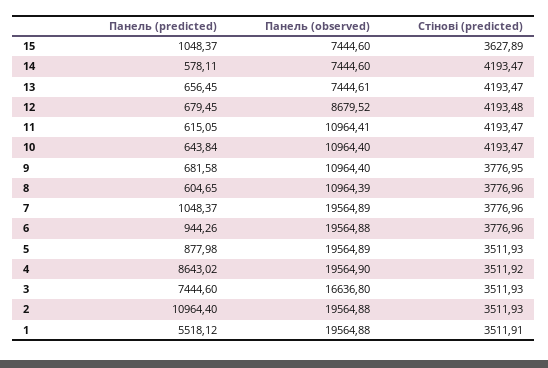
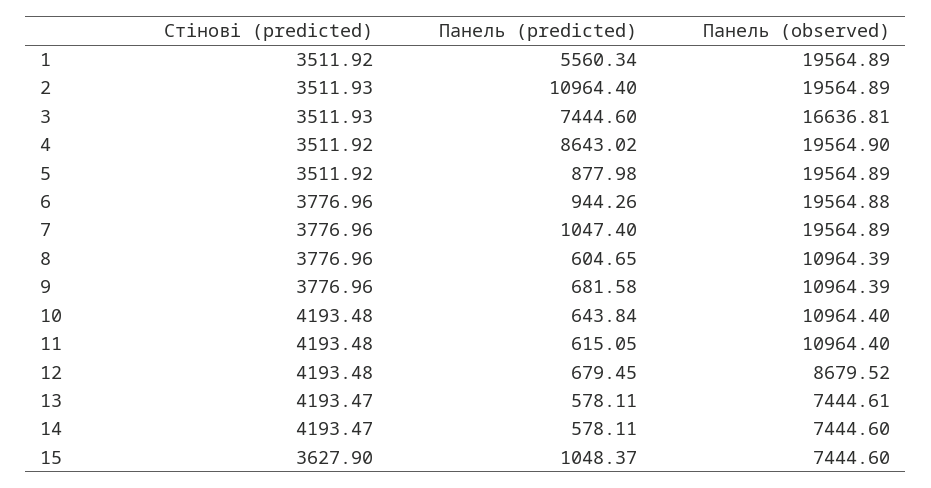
Стінові (predicted), 15: 3627.89 -> 3627.9
Панель (predicted), 13: 656.45 -> 578.11
Панель (observed), 11: 10964.41 -> 10964.4
Стінові (predicted), 11: 4193.47 -> 4193.48
Стінові (predicted), 10: 4193.47 -> 4193.48
Панель (observed), 9: 10964.4 -> 10964.39
Стінові (predicted), 9: 3776.95 -> 3776.96
Панель (predicted), 7: 1048.37 -> 1047.4
Стінові (predicted), 5: 3511.93 -> 3511.92
Панель (observed), 3: 16636.8 -> 16636.81
Панель (observed), 2: 19564.88 -> 19564.89
Панель (predicted), 1: 5518.12 -> 5560.34
Панель (observed), 1: 19564.88 -> 19564.89
Стінові (predicted), 1: 3511.91 -> 3511.92

